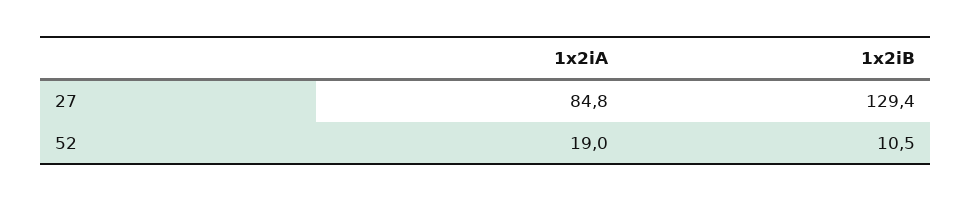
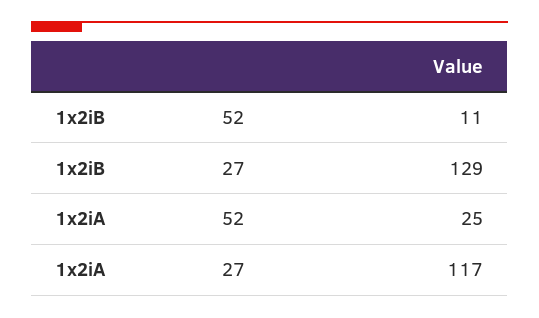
1x2iA, 27: 84.8 -> 117
1x2iA, 52: 19 -> 25

